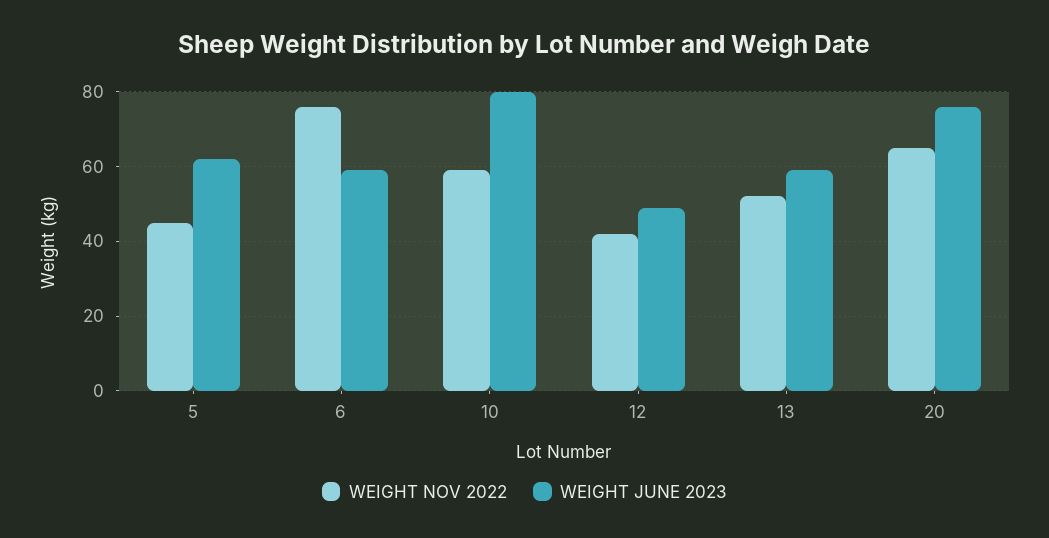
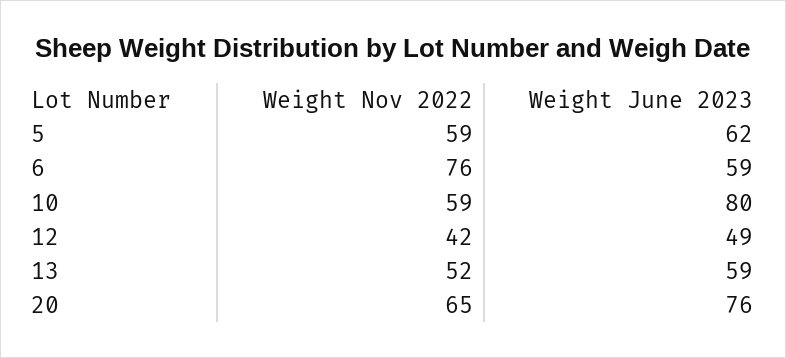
WEIGHT NOV 2022, 5: 45 -> 59

